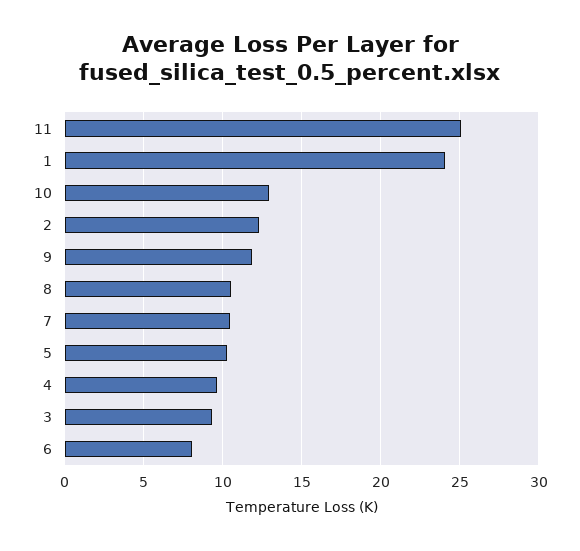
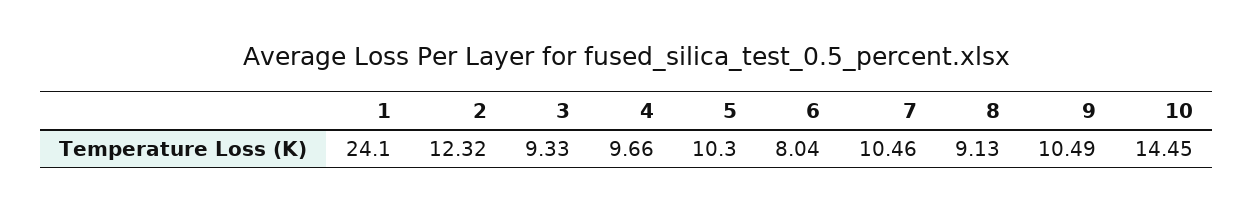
11: 25 -> none
10: 13 -> 14.45
9: 12 -> 10.49
8: 10.5 -> 9.13

